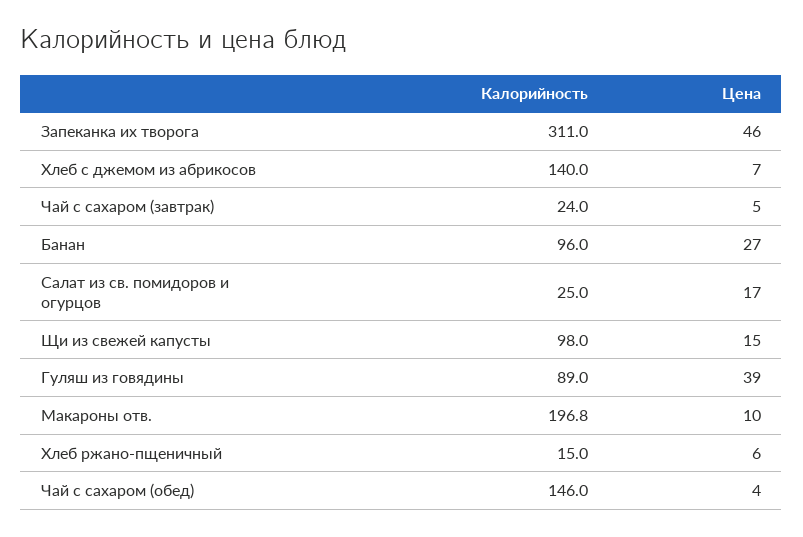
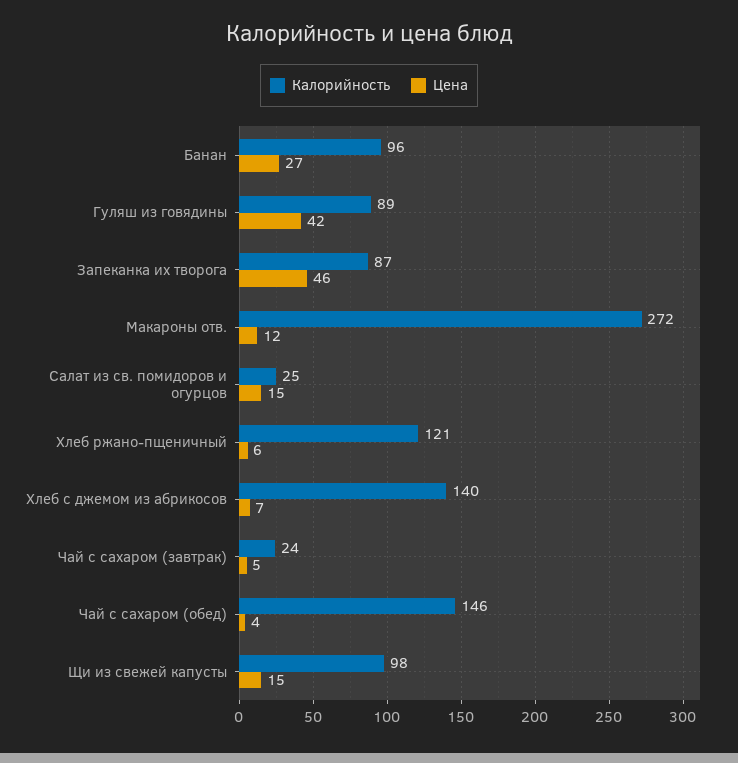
Калорийность, Запеканка их творога: 311 -> 87
Цена, Салат из св. помидоров и огурцов: 17 -> 15
Цена, Гуляш из говядины: 39 -> 42
Калорийность, Макароны отв.: 196.8 -> 272
Цена, Макароны отв.: 10 -> 12
Калорийность, Хлеб ржано-пщеничный: 15 -> 121

